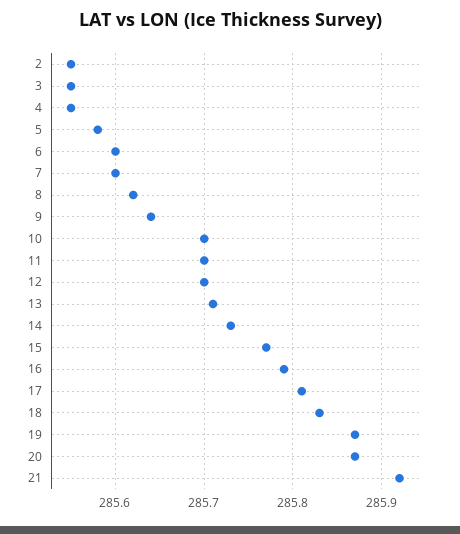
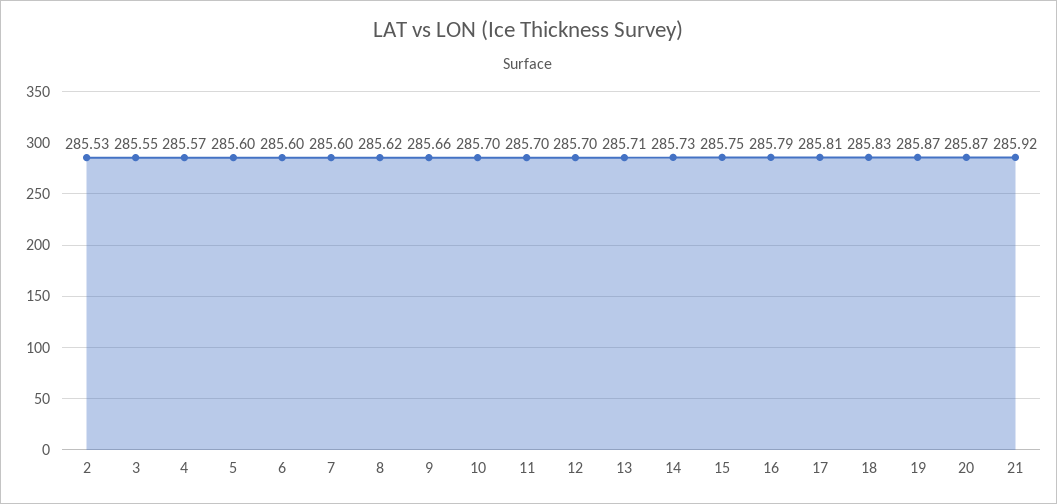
2: 285.55 -> 285.53
4: 285.55 -> 285.57
5: 285.58 -> 285.6
9: 285.64 -> 285.66
15: 285.77 -> 285.75

